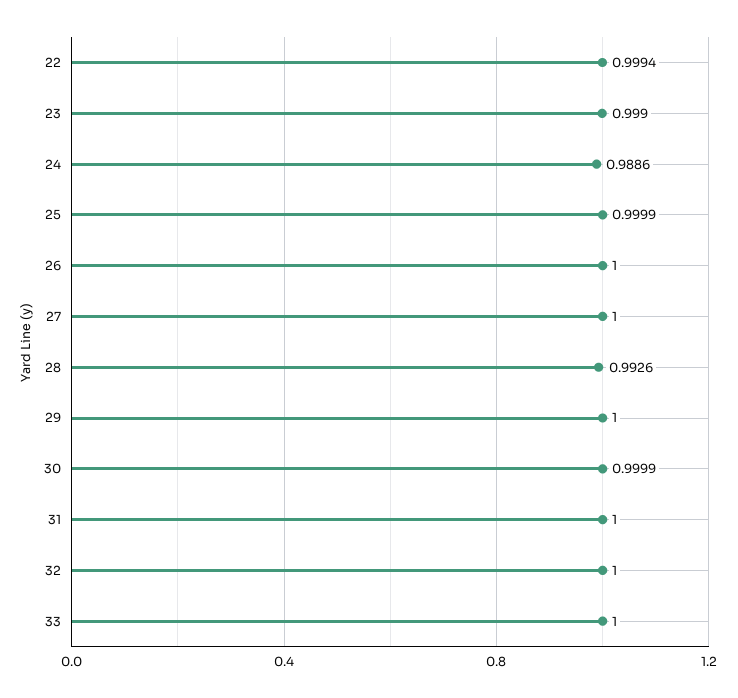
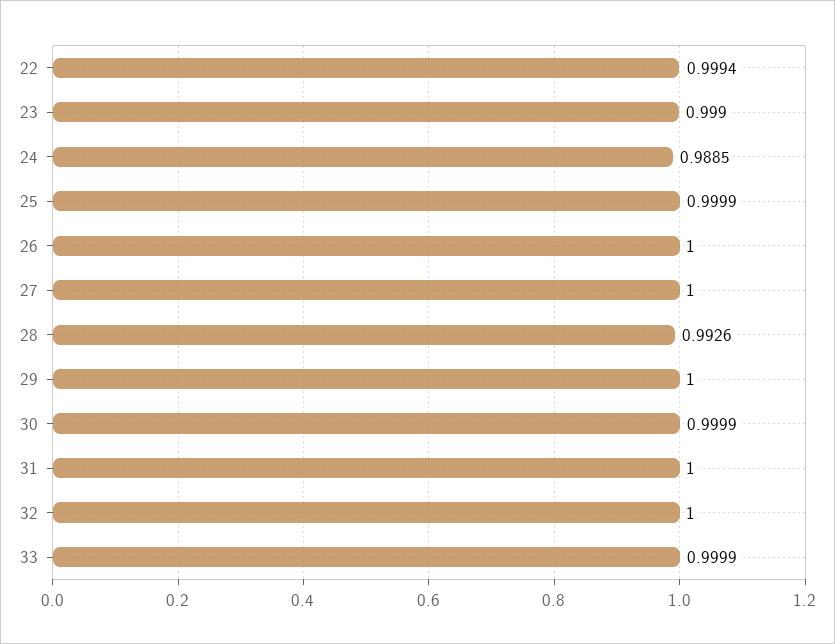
24: 0.9886 -> 0.9885
33: 1 -> 0.9999

